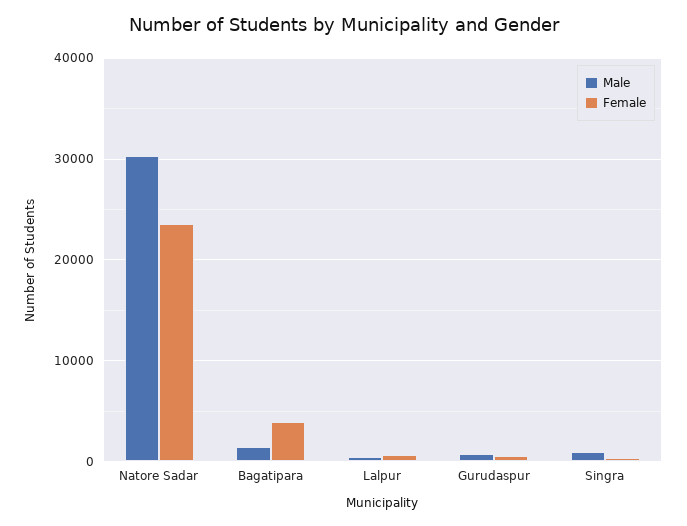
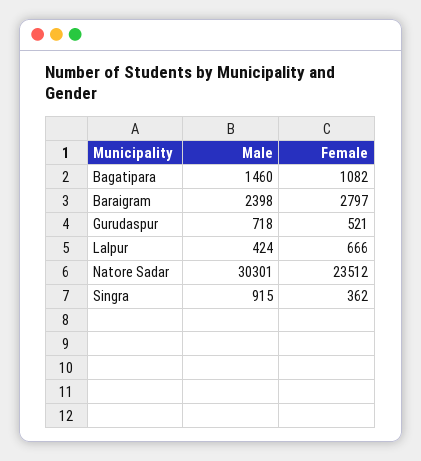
Female, Bagatipara: 4000 -> 1082
Male, Baraigram: none -> 2398
Female, Baraigram: none -> 2797

